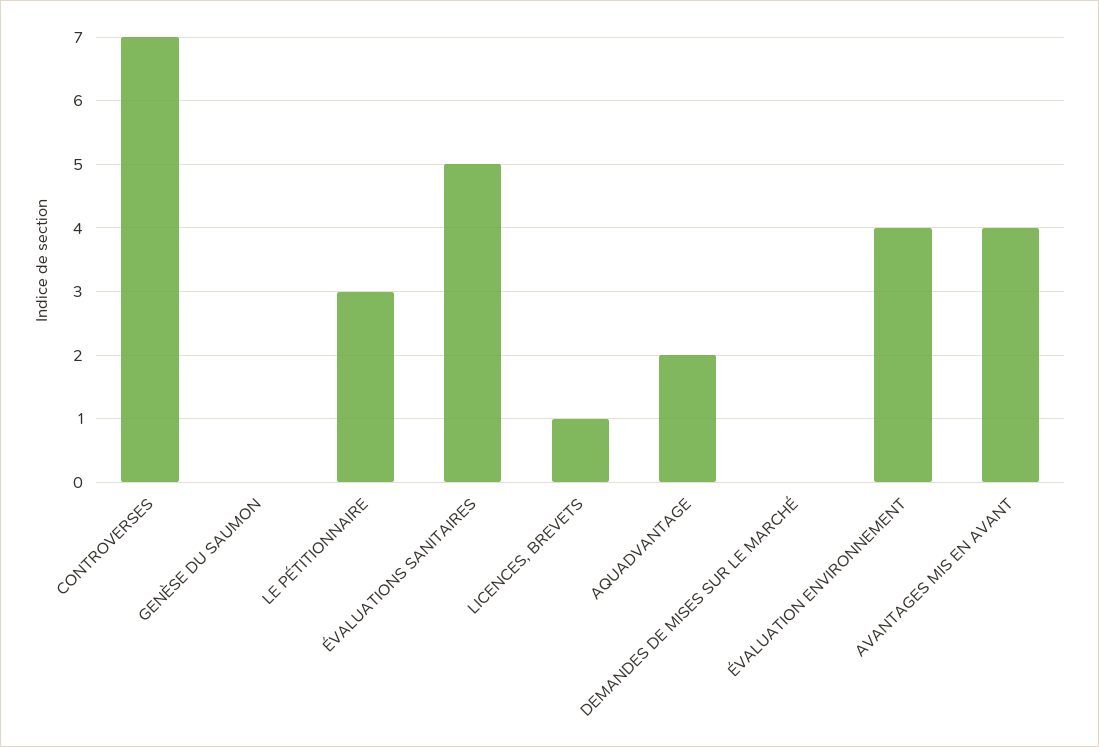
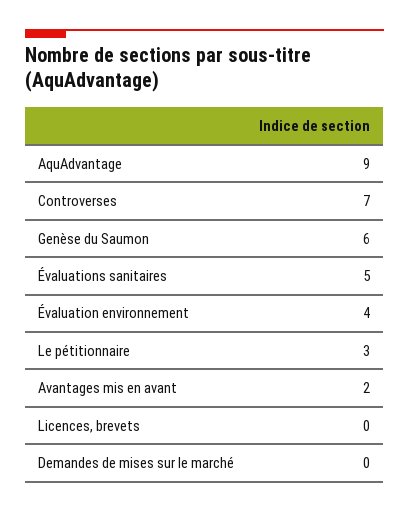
GENÈSE DU SAUMON: 0 -> 6
LICENCES, BREVETS: 1 -> 0
AQUADVANTAGE: 2 -> 9
AVANTAGES MIS EN AVANT: 4 -> 2

